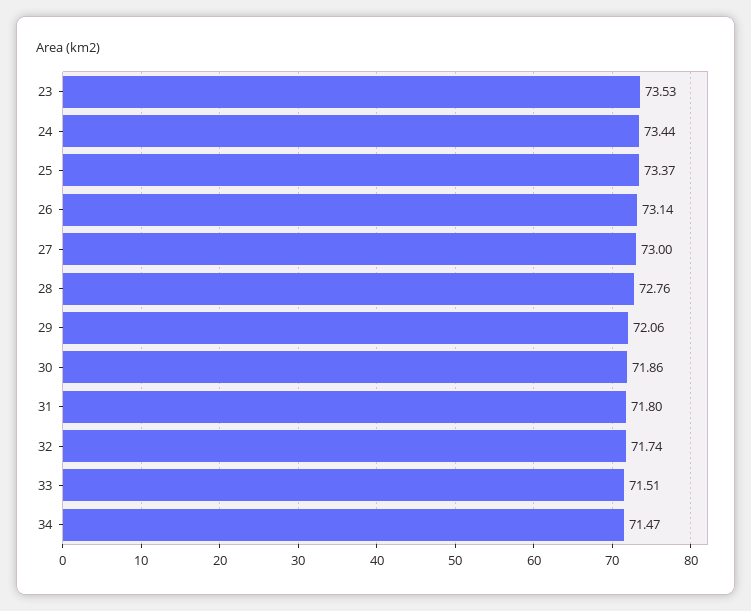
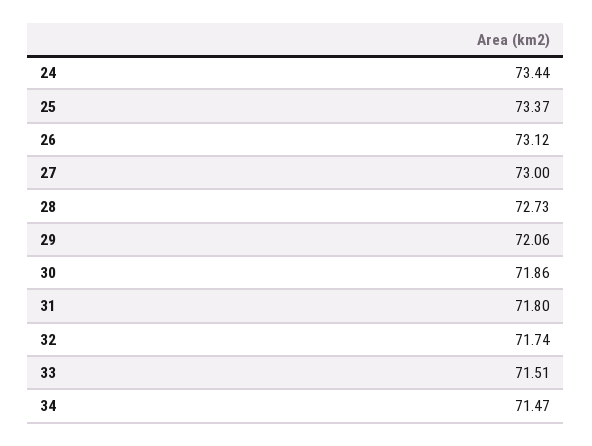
23: 73.53 -> none
26: 73.14 -> 73.12
28: 72.76 -> 72.73

